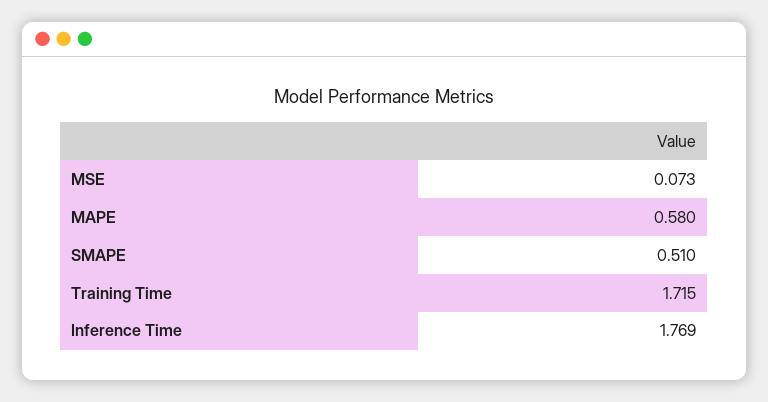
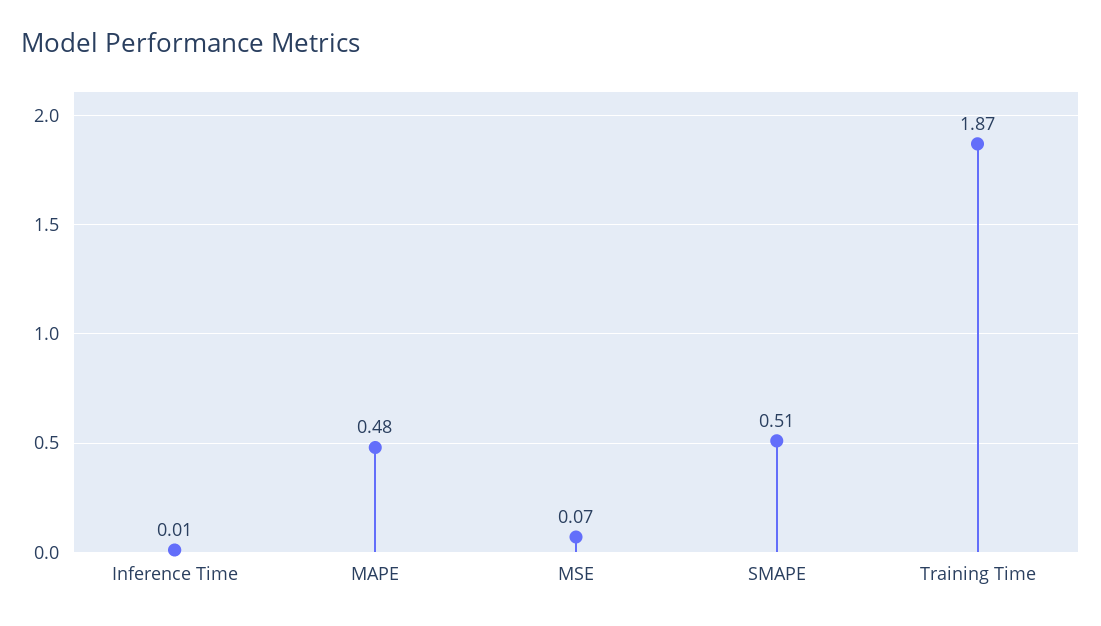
MAPE: 0.58 -> 0.48
Training Time: 1.715 -> 1.87
Inference Time: 1.769 -> 0.01

